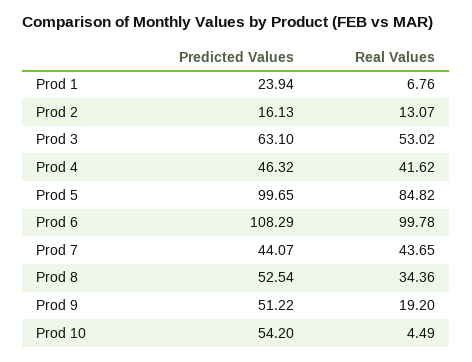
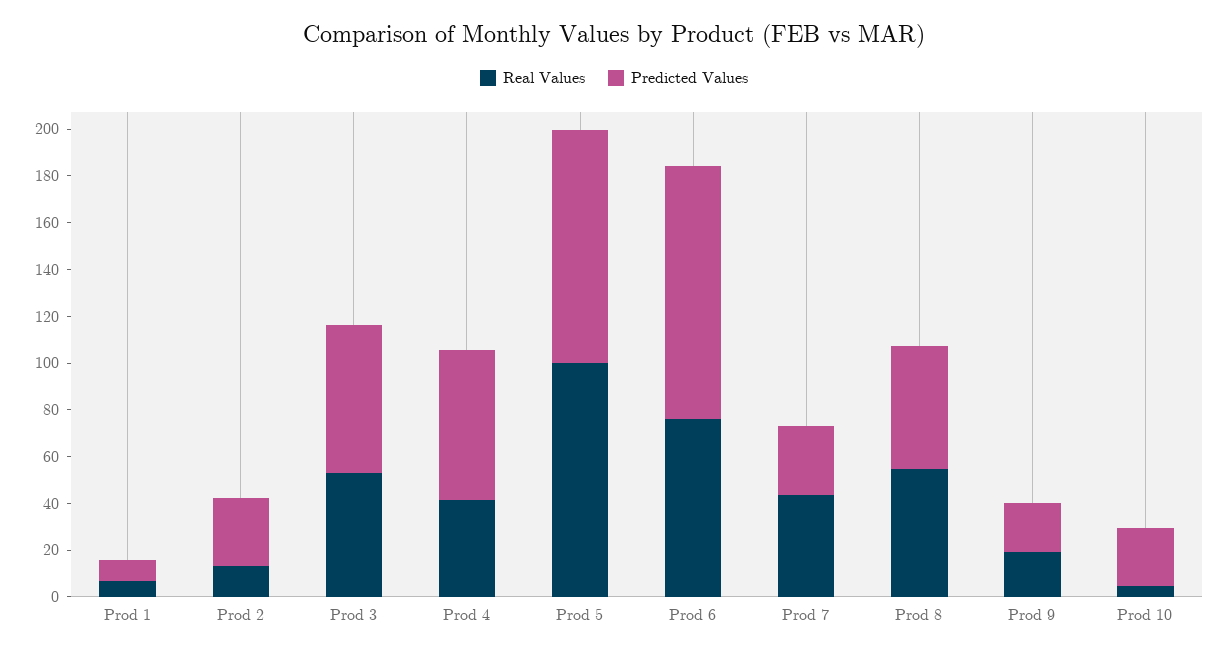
Predicted Values, Prod 1: 23.94 -> 10
Predicted Values, Prod 2: 16.13 -> 30
Predicted Values, Prod 4: 46.32 -> 65
Real Values, Prod 5: 84.82 -> 100
Real Values, Prod 6: 99.78 -> 75
Predicted Values, Prod 7: 44.07 -> 30
Real Values, Prod 8: 34.36 -> 55
Predicted Values, Prod 9: 51.22 -> 20
Predicted Values, Prod 10: 54.2 -> 25

